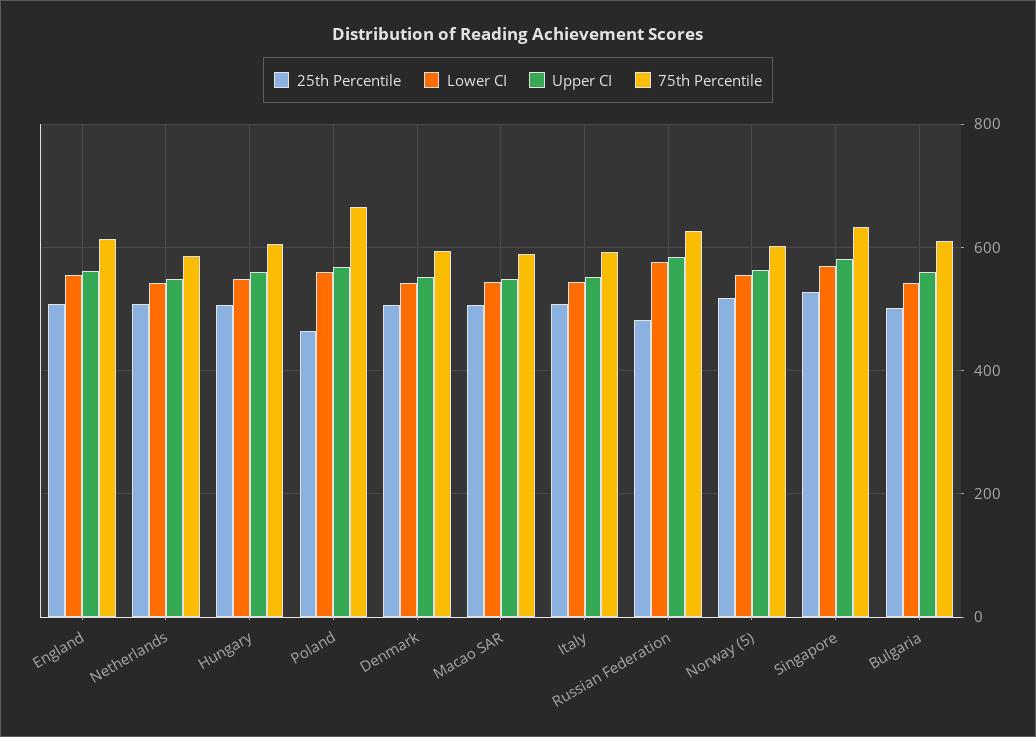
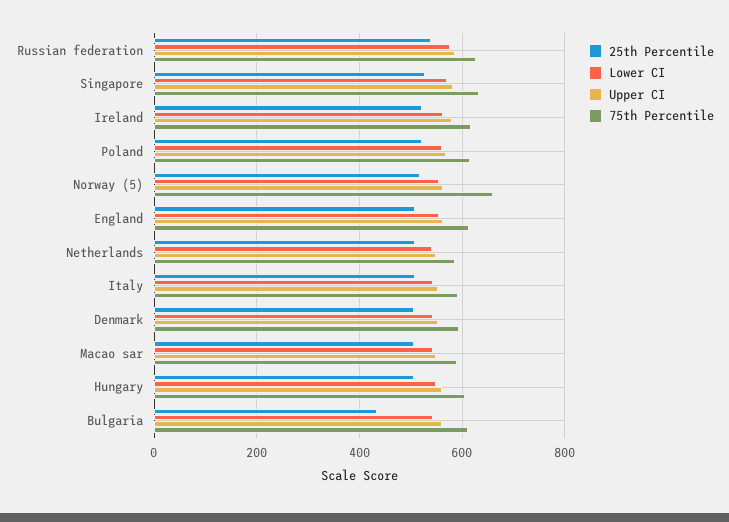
25th Percentile, Poland: 460 -> 520
75th Percentile, Poland: 660 -> 620
25th Percentile, Russian Federation: 480 -> 540
75th Percentile, Norway (5): 600 -> 660
25th Percentile, Bulgaria: 500 -> 440
25th Percentile, Ireland: none -> 520
Lower CI, Ireland: none -> 560
Upper CI, Ireland: none -> 580
75th Percentile, Ireland: none -> 620

